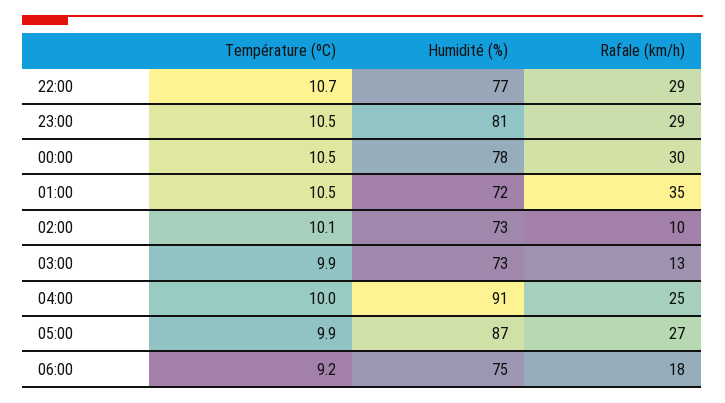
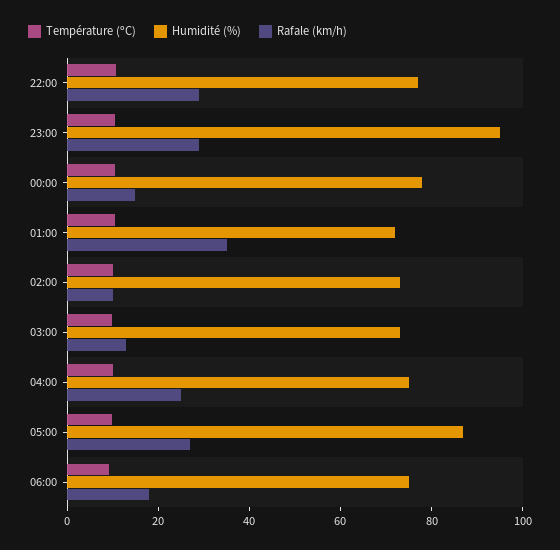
Humidité (%), 23:00: 81 -> 95
Rafale (km/h), 00:00: 30 -> 15
Humidité (%), 04:00: 91 -> 75

